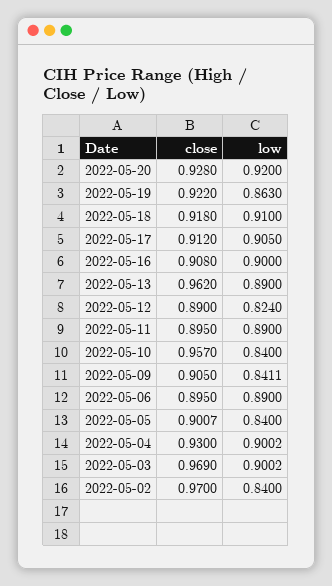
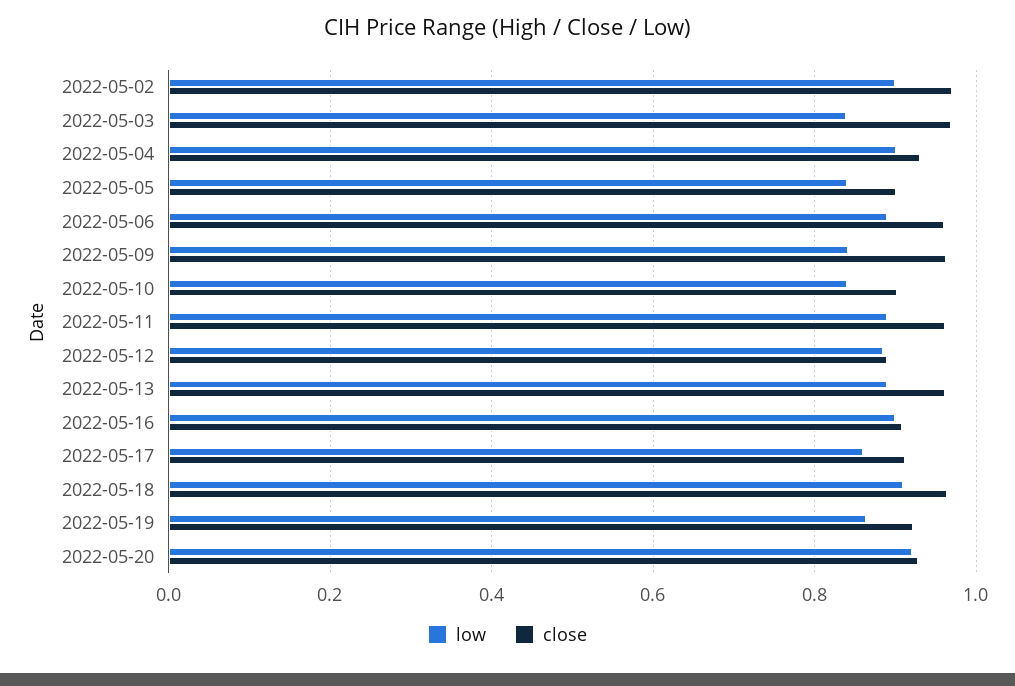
close, 2022-05-18: 0.918 -> 0.96
low, 2022-05-17: 0.905 -> 0.86
low, 2022-05-12: 0.824 -> 0.88
close, 2022-05-11: 0.895 -> 0.96
close, 2022-05-10: 0.957 -> 0.9
close, 2022-05-09: 0.905 -> 0.96
close, 2022-05-06: 0.895 -> 0.96
low, 2022-05-03: 0.9002 -> 0.84
low, 2022-05-02: 0.84 -> 0.9

